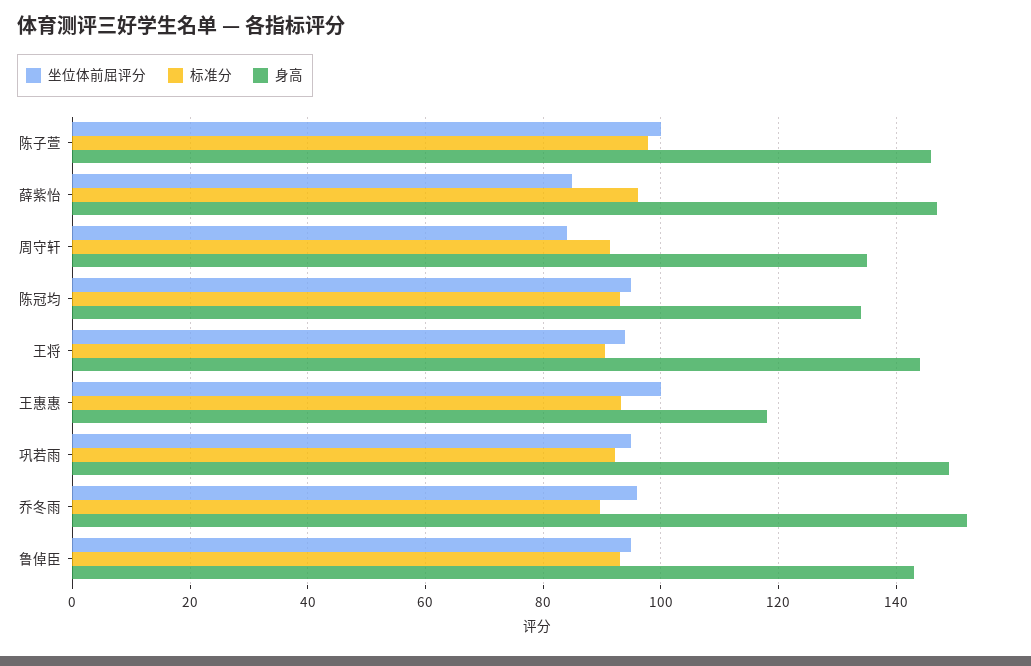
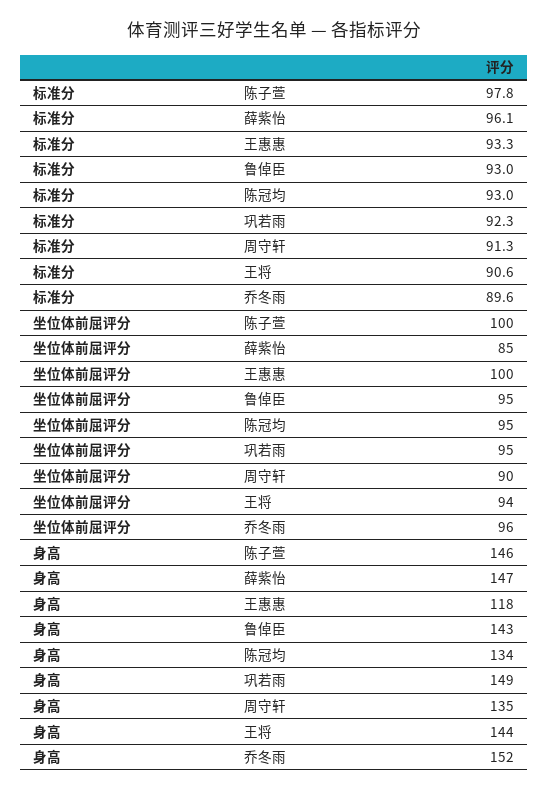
坐位体前屈评分, 周守轩: 84 -> 90

